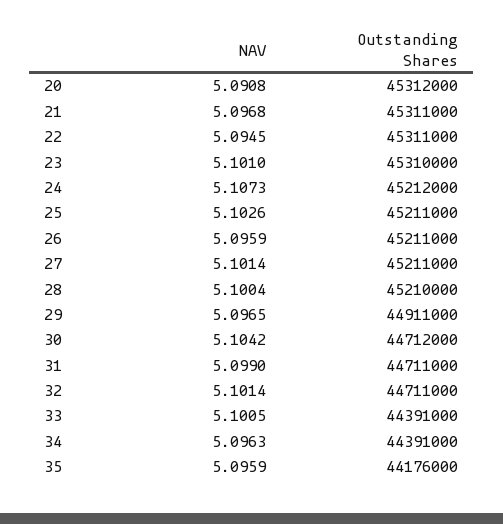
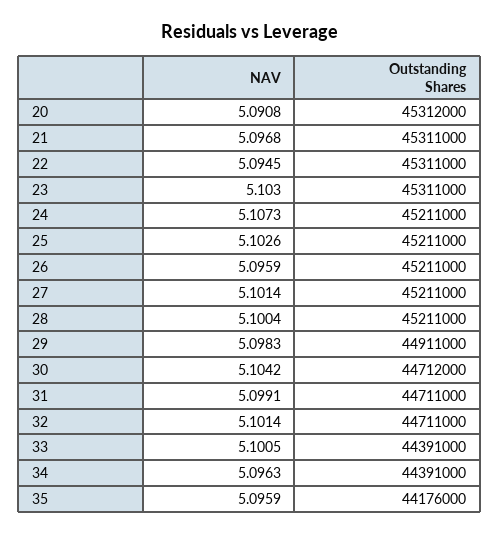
NAV, 23: 5.101 -> 5.103
Outstanding Shares, 23: 45310000 -> 45311000
Outstanding Shares, 24: 45212000 -> 45211000
Outstanding Shares, 28: 45210000 -> 45211000
NAV, 29: 5.0965 -> 5.0983
NAV, 31: 5.099 -> 5.0991

